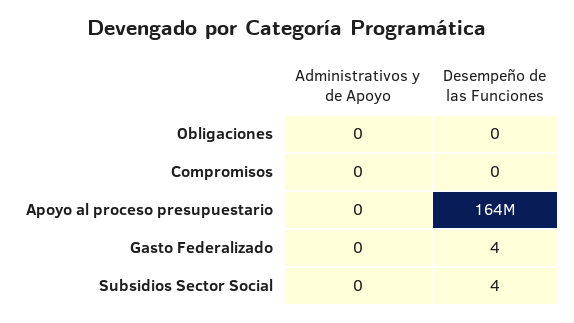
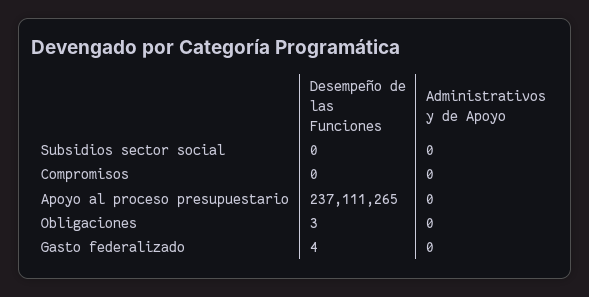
Desempeño de las Funciones, Obligaciones: 0 -> 3
Desempeño de las Funciones, Apoyo al proceso presupuestario: 164000000 -> 237111265
Desempeño de las Funciones, Subsidios Sector Social: 4 -> 0

